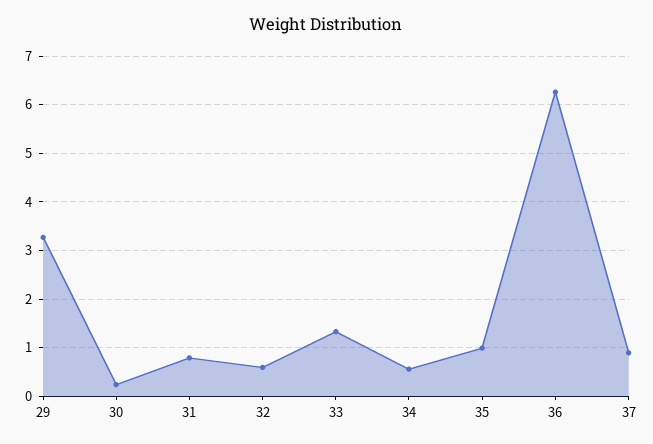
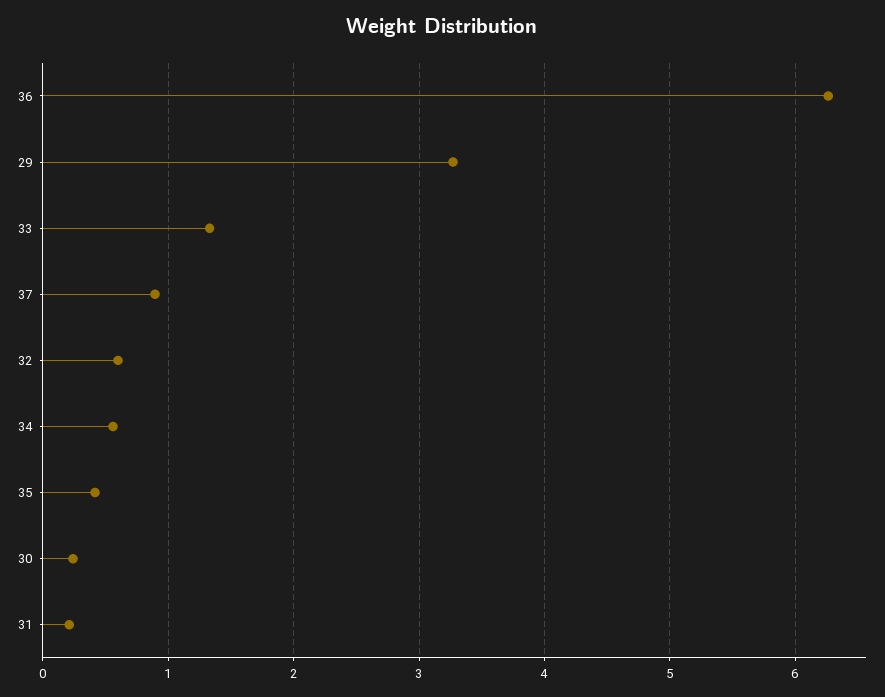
31: 0.8 -> 0.2
35: 1 -> 0.4

